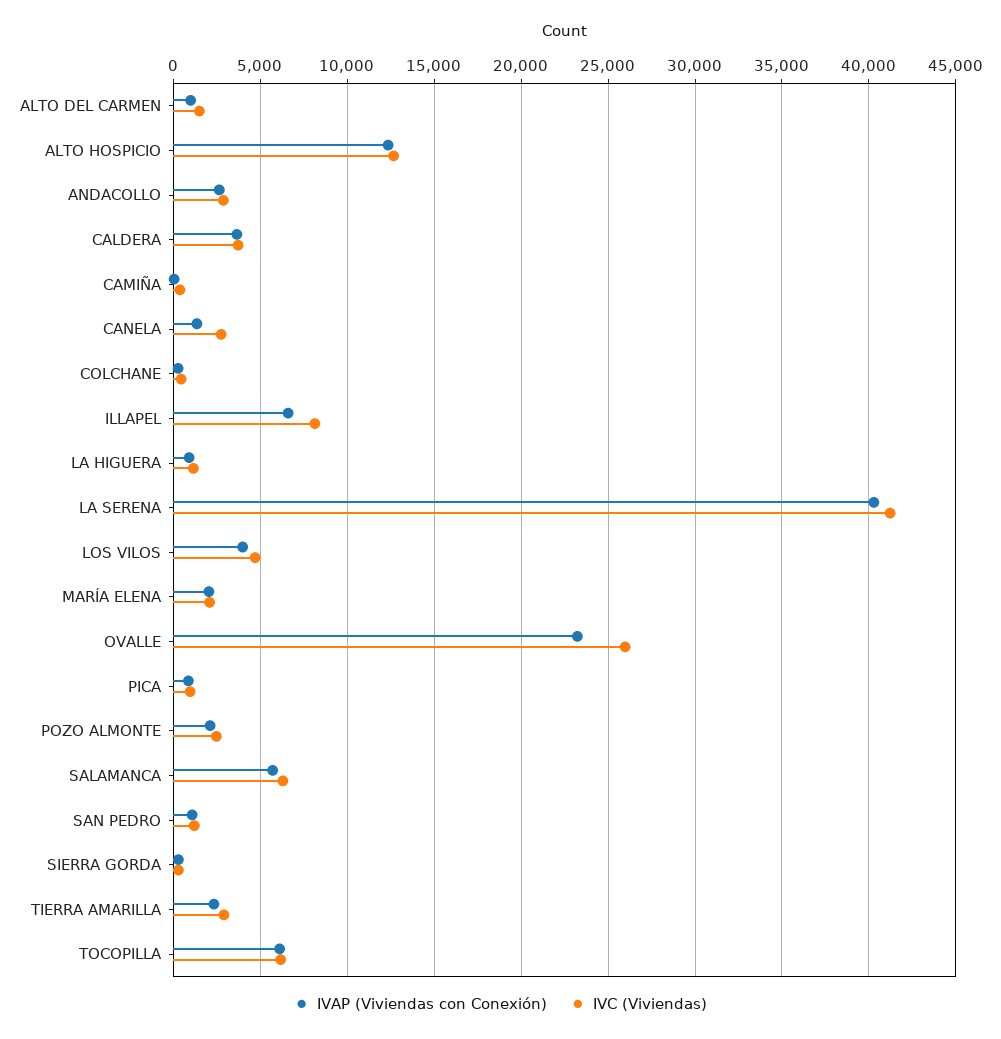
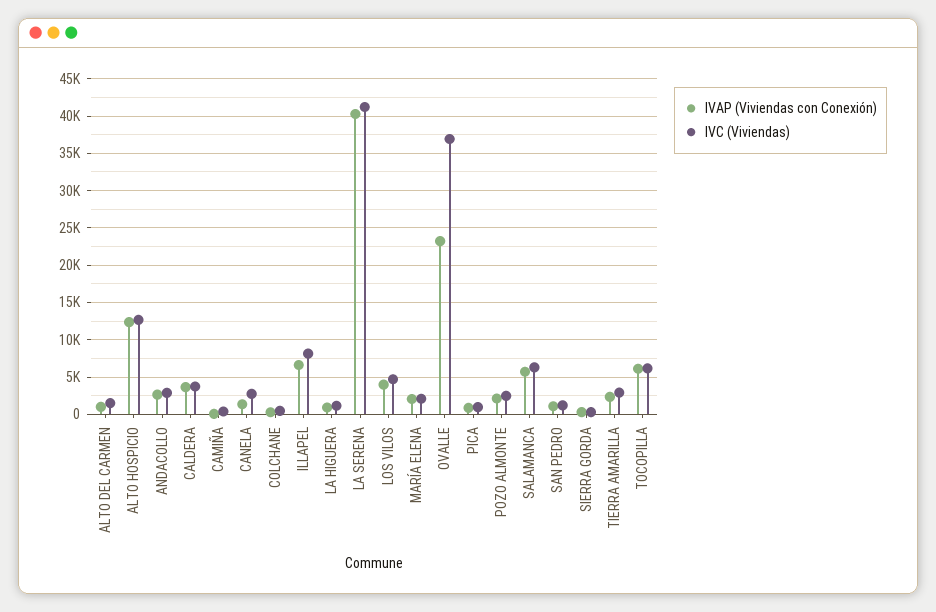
IVC (Viviendas), OVALLE: 26000 -> 37000

